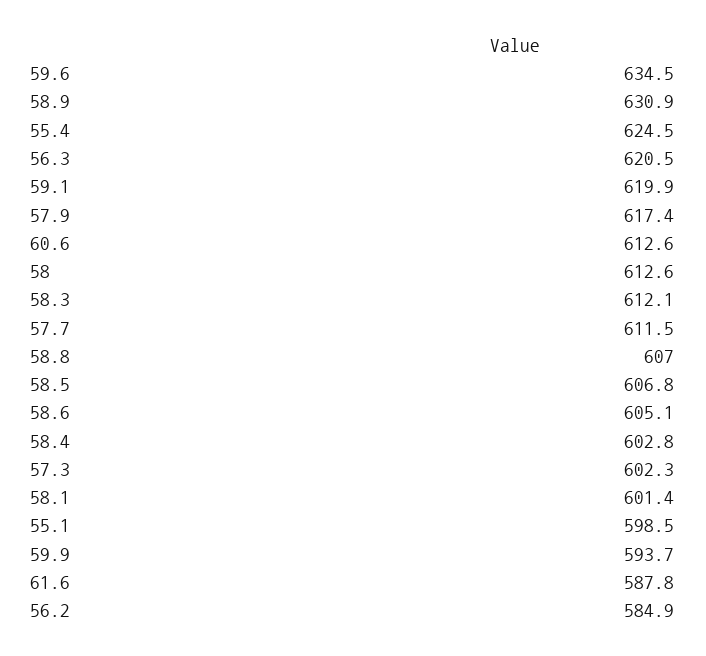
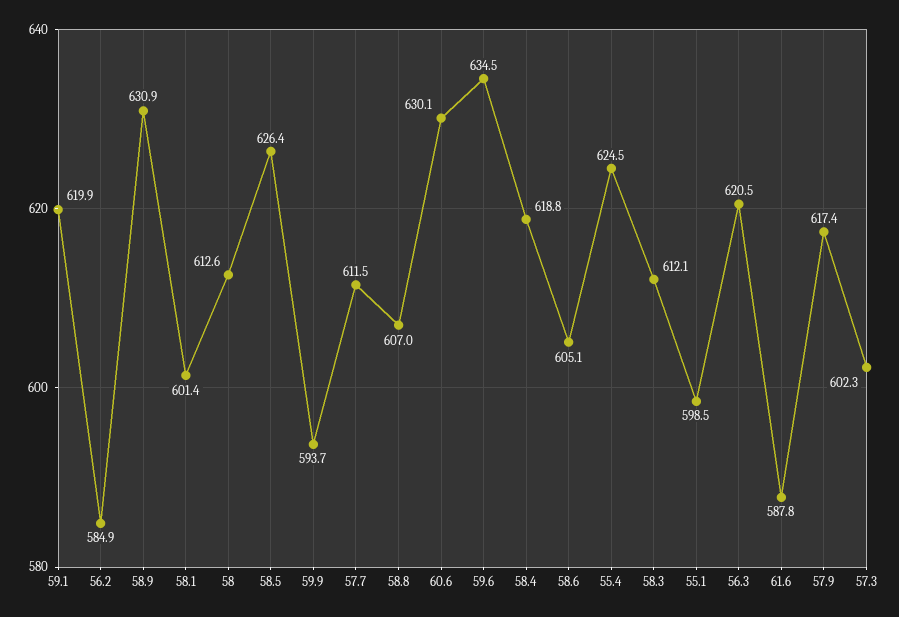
60.6: 612.6 -> 630.1
58.5: 606.8 -> 626.4
58.4: 602.8 -> 618.8

